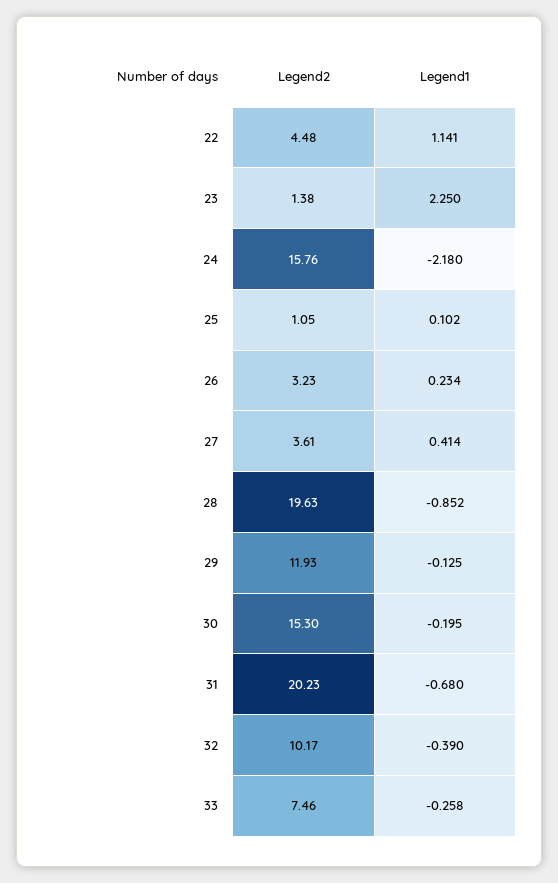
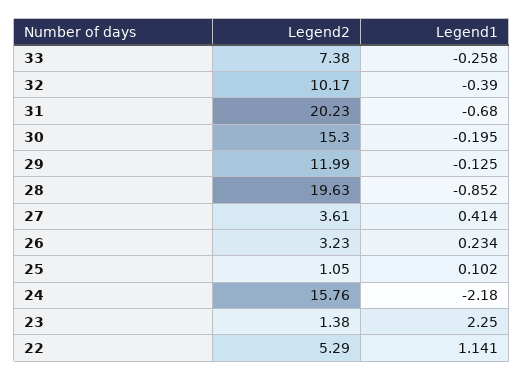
Legend2, 22: 4.48 -> 5.29
Legend2, 29: 11.93 -> 11.99
Legend2, 33: 7.46 -> 7.38

